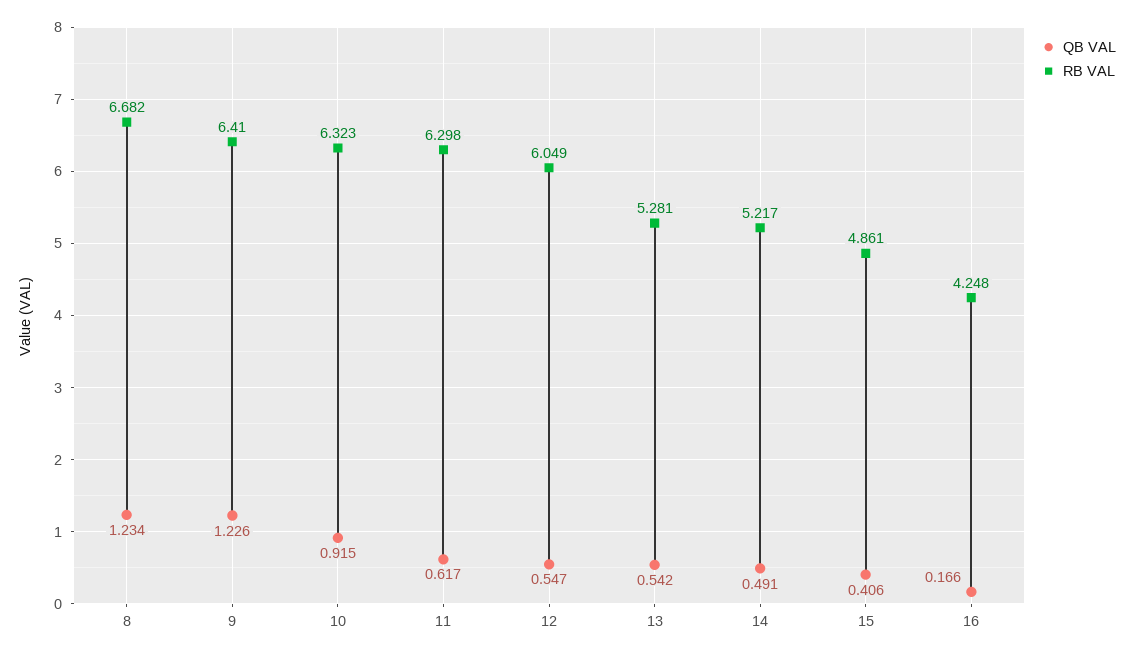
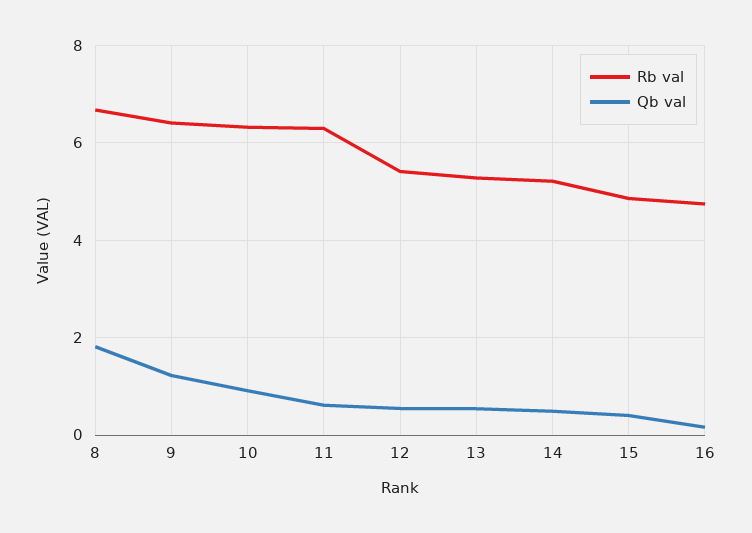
QB VAL, 8: 1.234 -> 1.8
RB VAL, 12: 6.049 -> 5.4
RB VAL, 16: 4.248 -> 4.8

